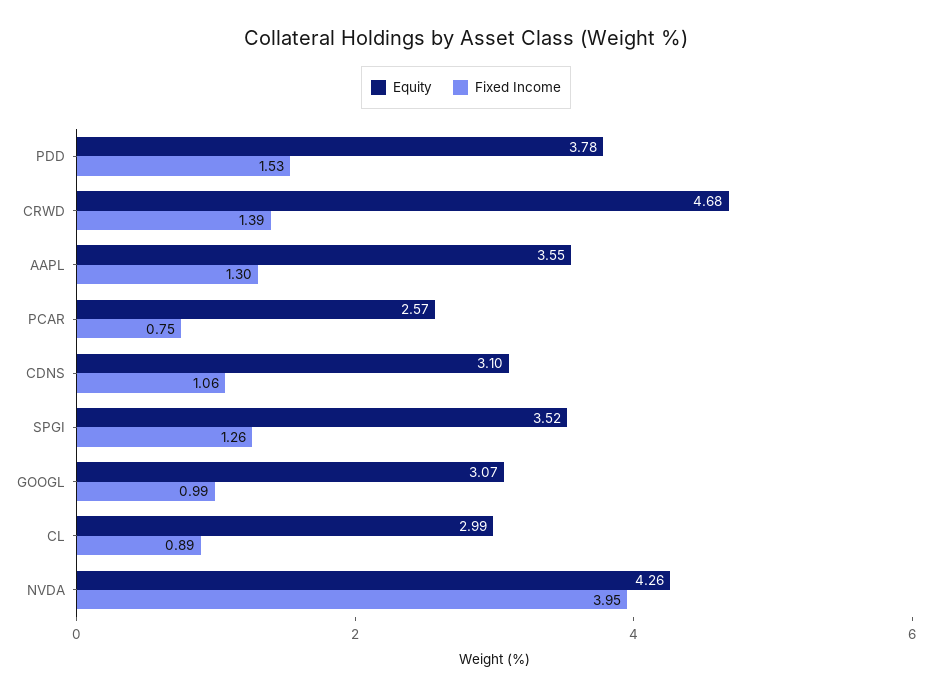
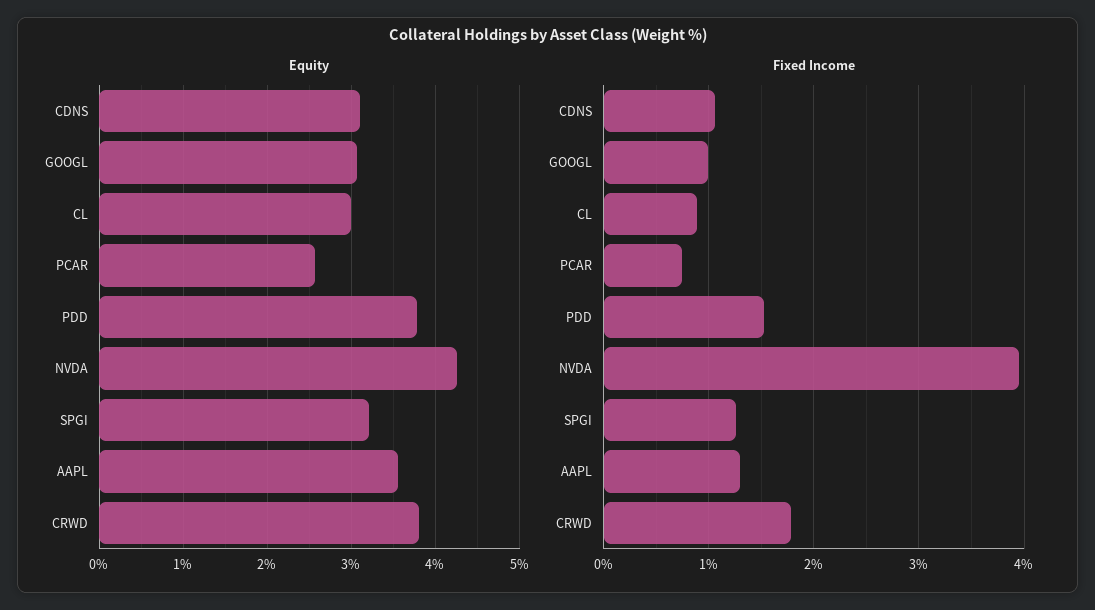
Equity, CRWD: 4.68 -> 3.8
Fixed Income, CRWD: 1.39 -> 1.8
Equity, SPGI: 3.52 -> 3.2

